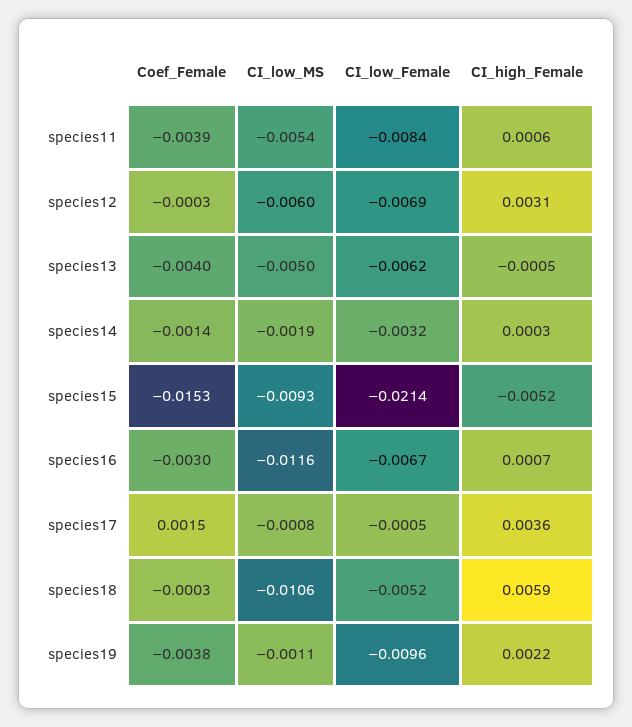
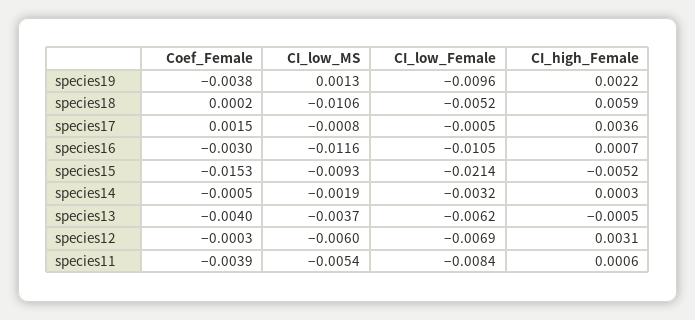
CI_low_MS, species13: -0.005 -> -0.0037
Coef_Female, species14: -0.0014 -> -0.0005
CI_low_Female, species16: -0.0067 -> -0.0105
Coef_Female, species18: -0.0003 -> 0.0002
CI_low_MS, species19: -0.0011 -> 0.0013

